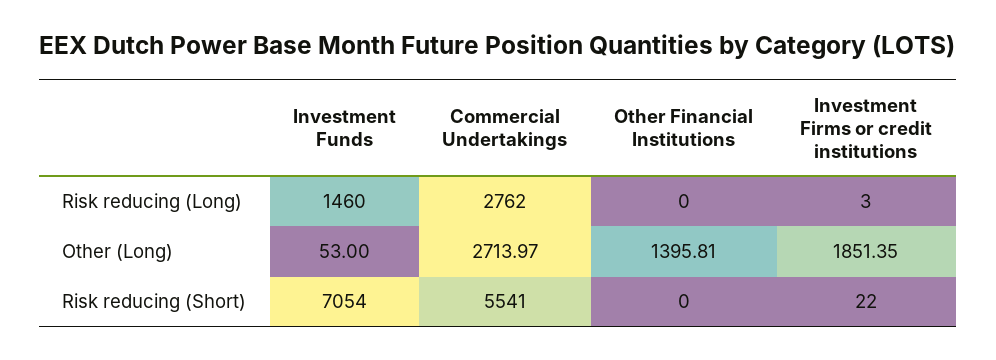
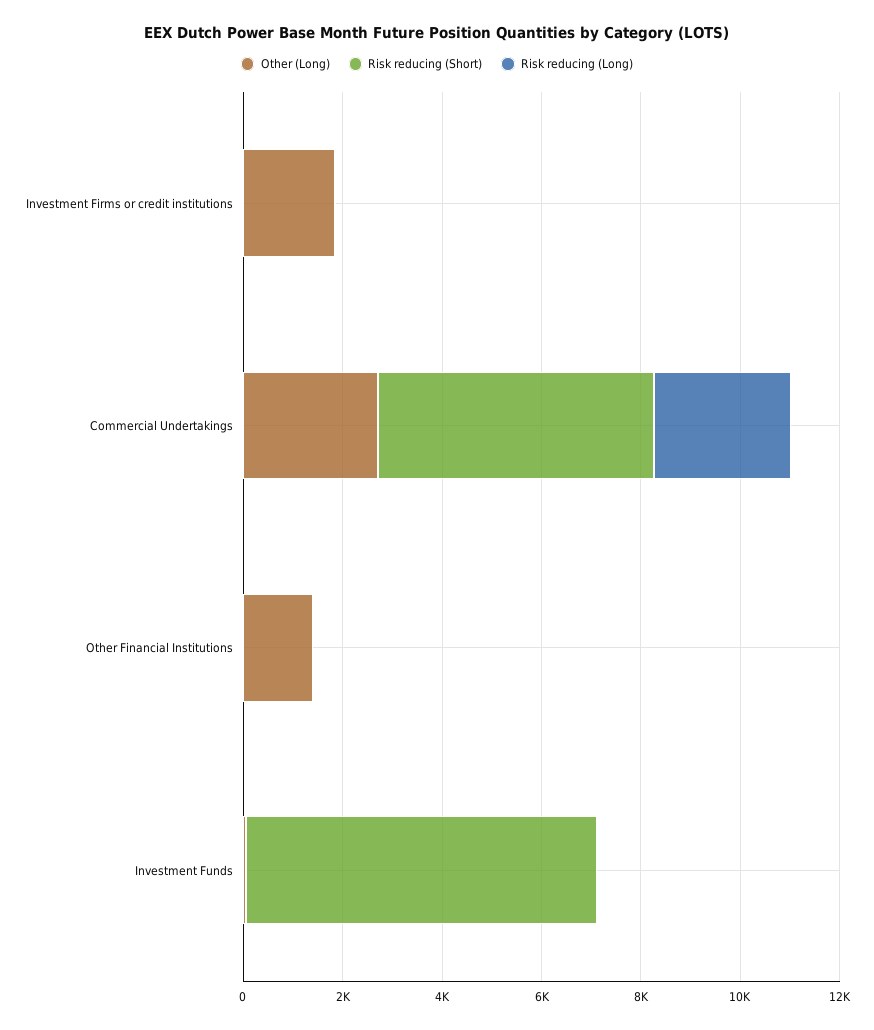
Risk reducing (Long), Investment Funds: 1460 -> 0

